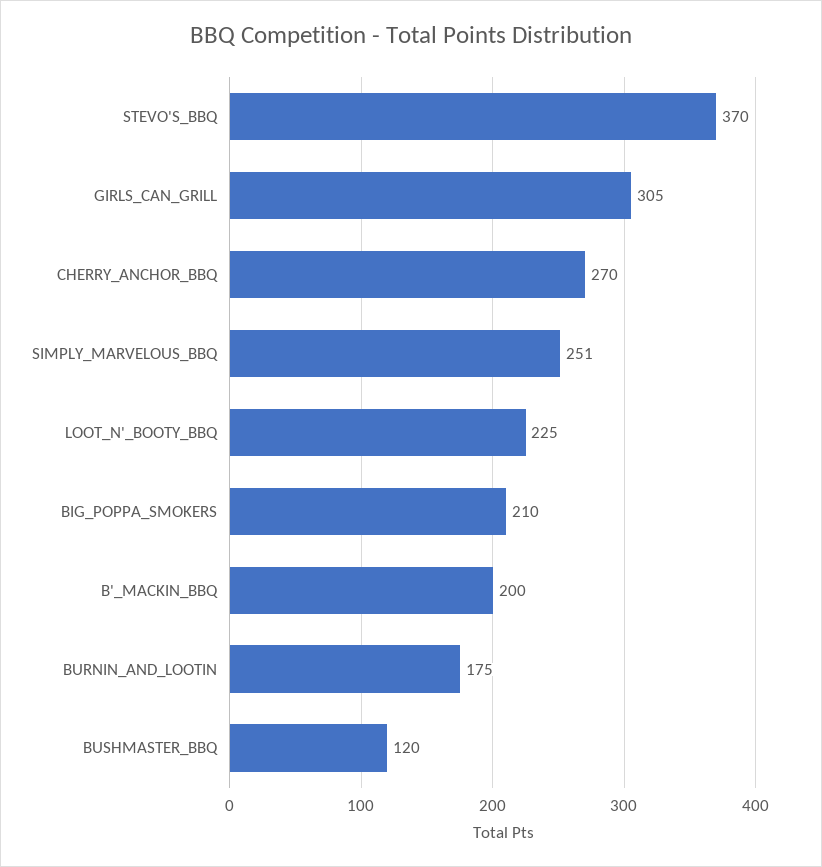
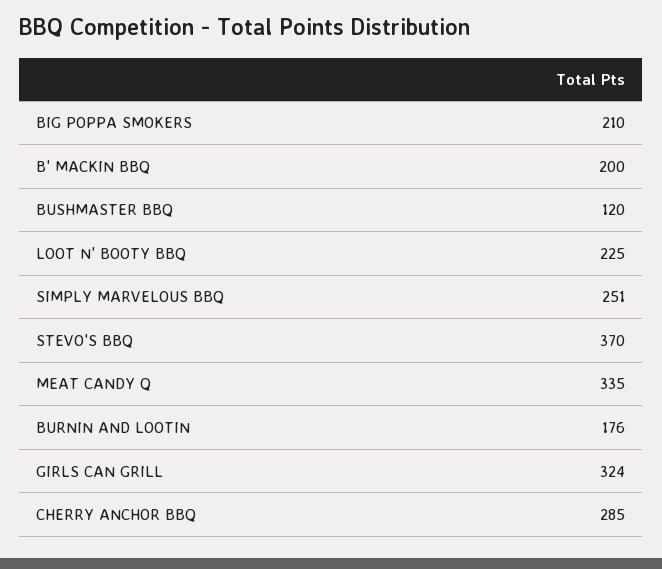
GIRLS_CAN_GRILL: 305 -> 324
CHERRY_ANCHOR_BBQ: 270 -> 285
BURNIN_AND_LOOTIN: 175 -> 176
MEAT CANDY Q: none -> 335

